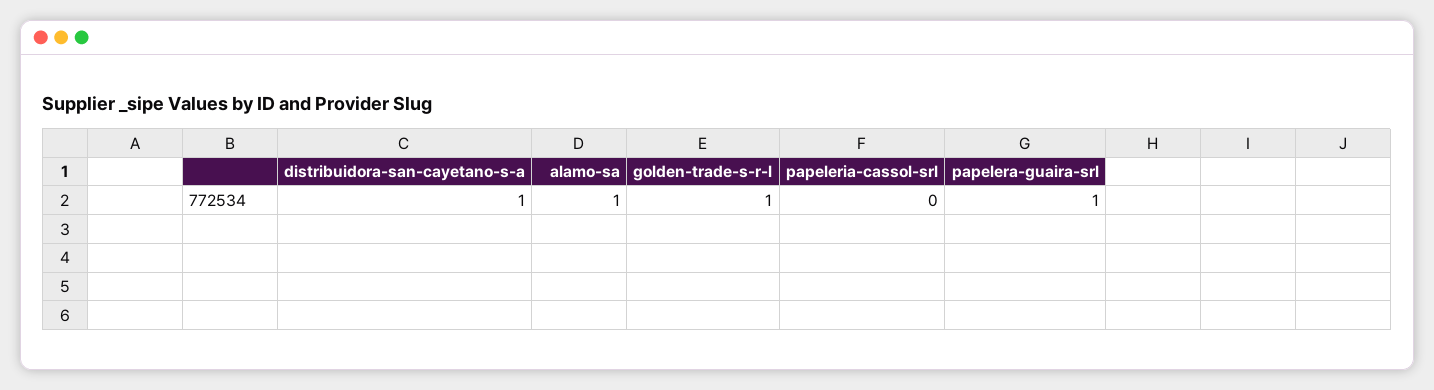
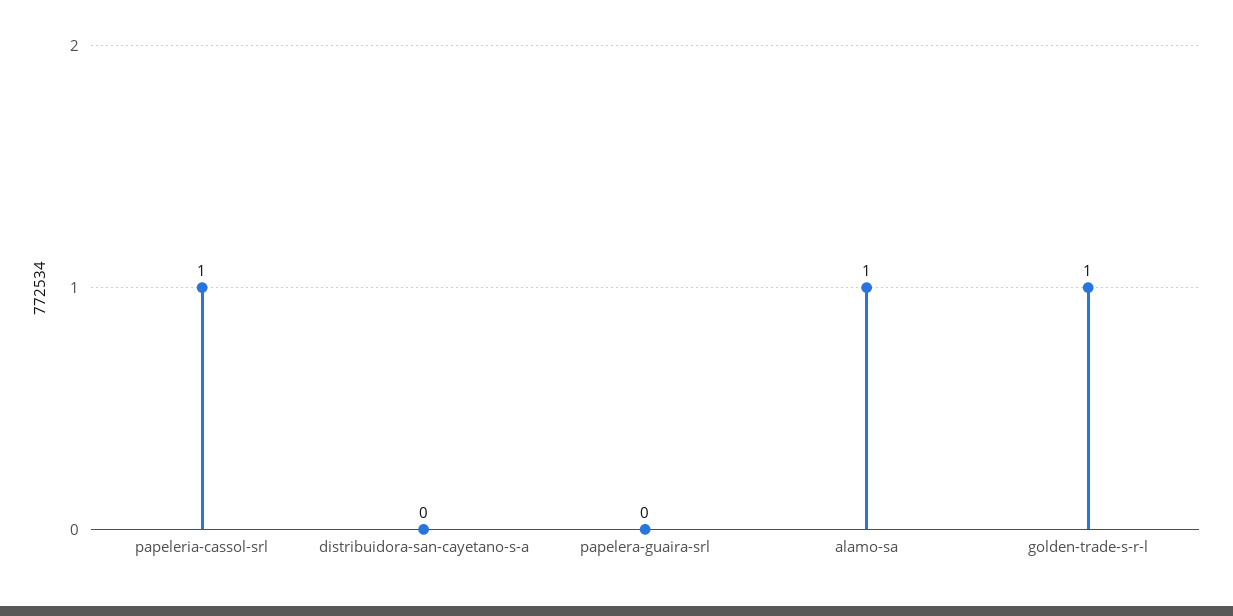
distribuidora-san-cayetano-s-a: 1 -> 0
papeleria-cassol-srl: 0 -> 1
papelera-guaira-srl: 1 -> 0

